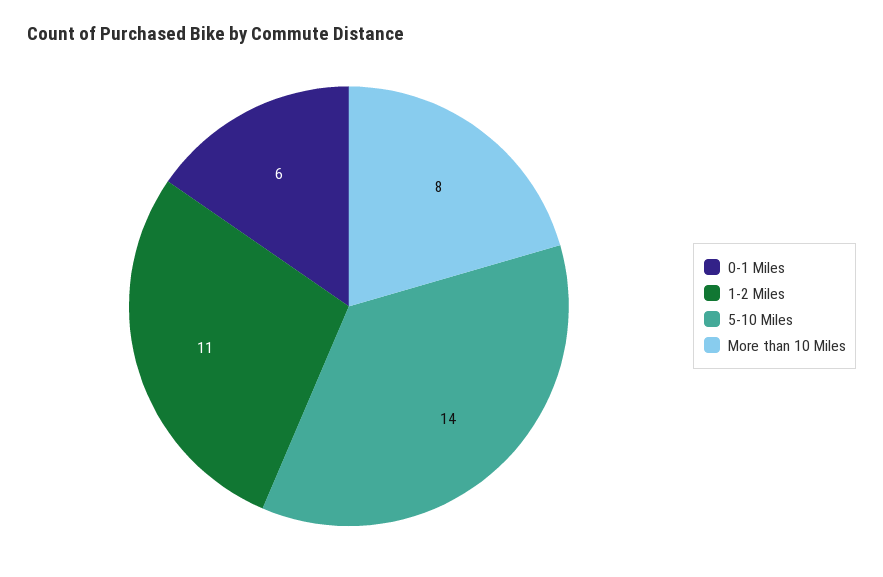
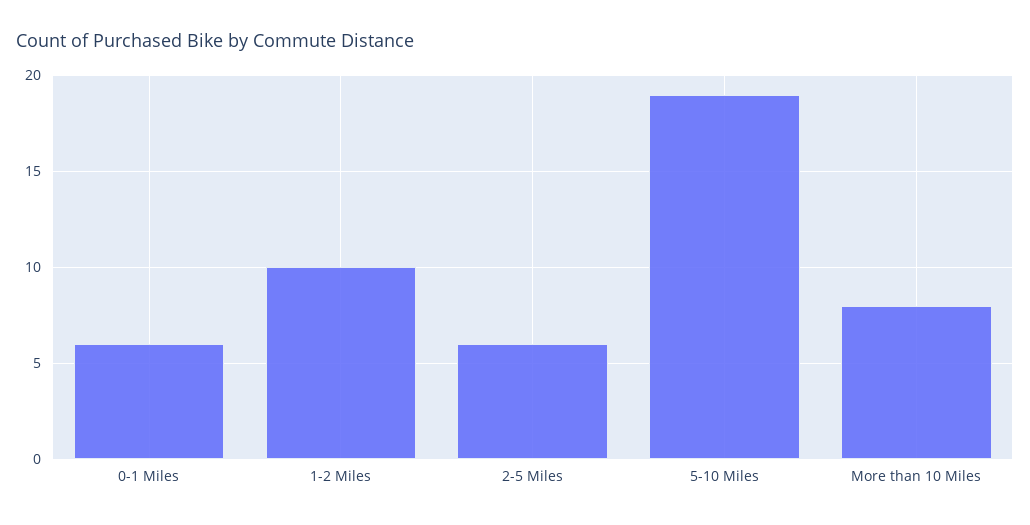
1-2 Miles: 11 -> 10
5-10 Miles: 14 -> 19
2-5 Miles: none -> 6

